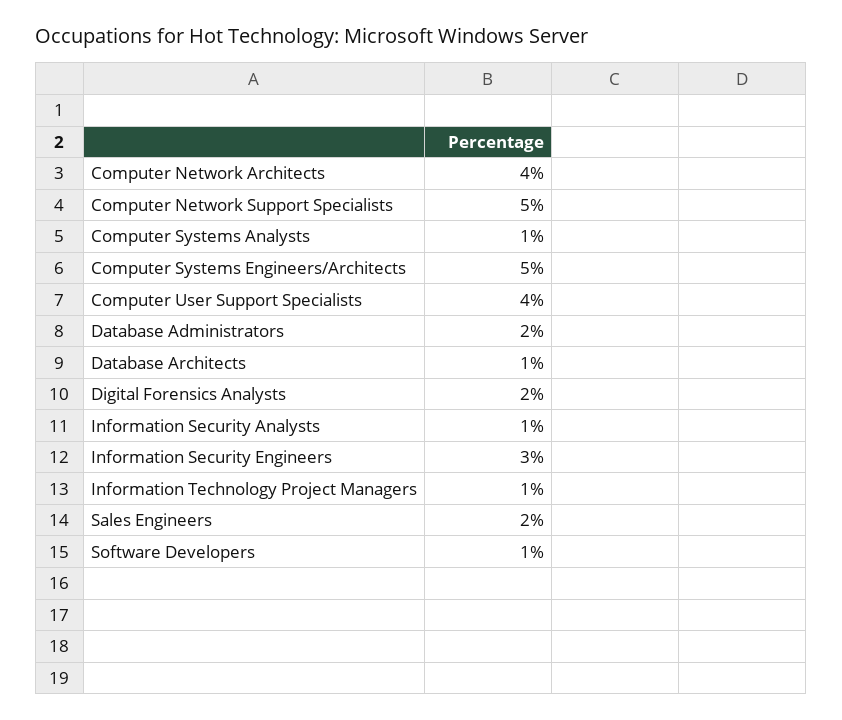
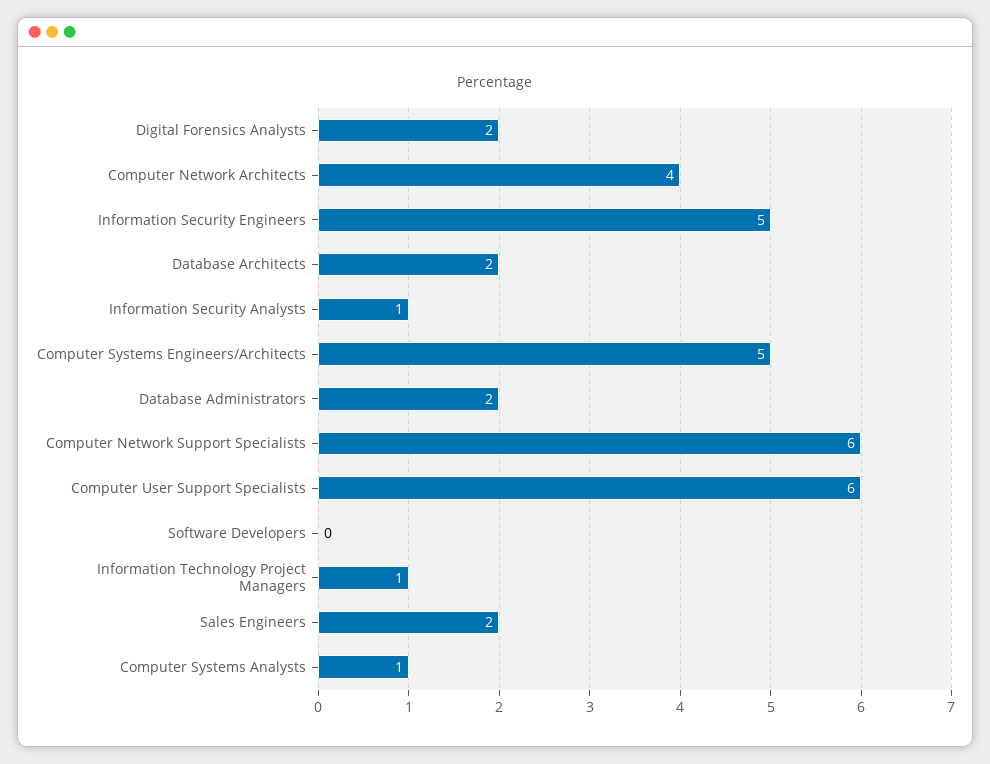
Computer Network Support Specialists: 5 -> 6
Computer User Support Specialists: 4 -> 6
Database Architects: 1 -> 2
Information Security Engineers: 3 -> 5
Software Developers: 1 -> 0

